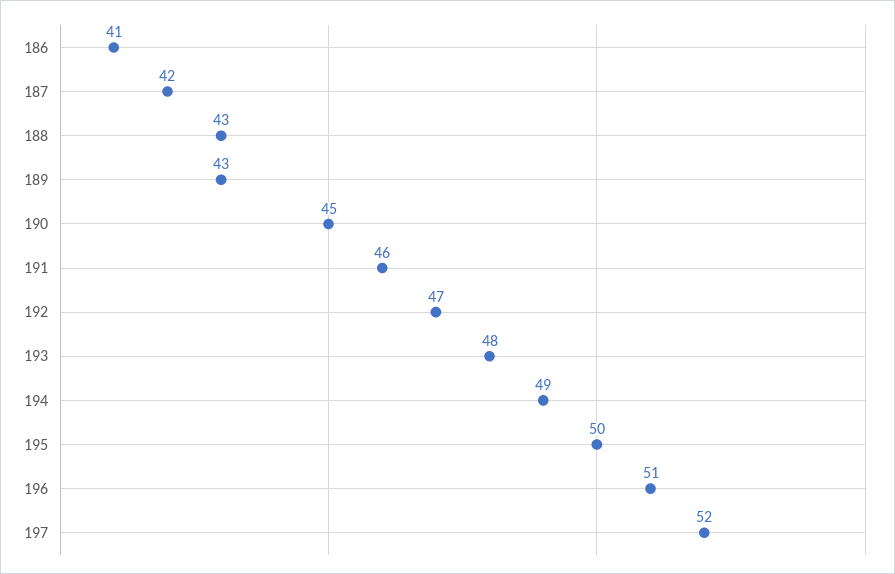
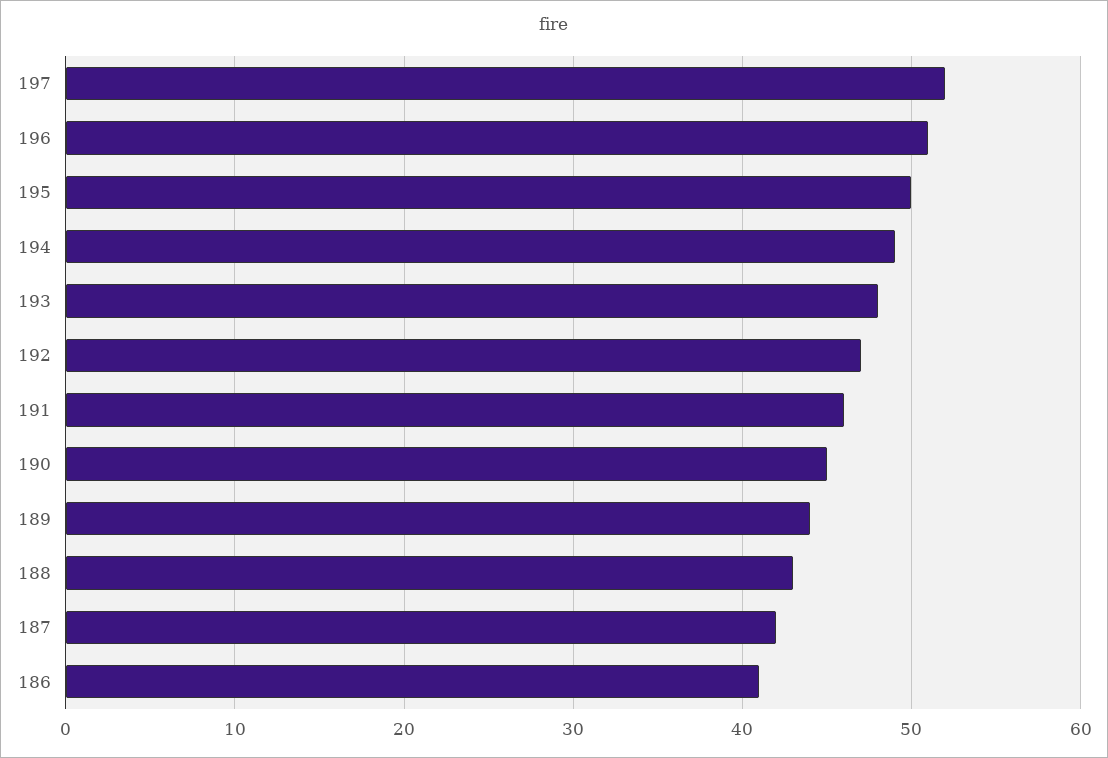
189: 43 -> 44

